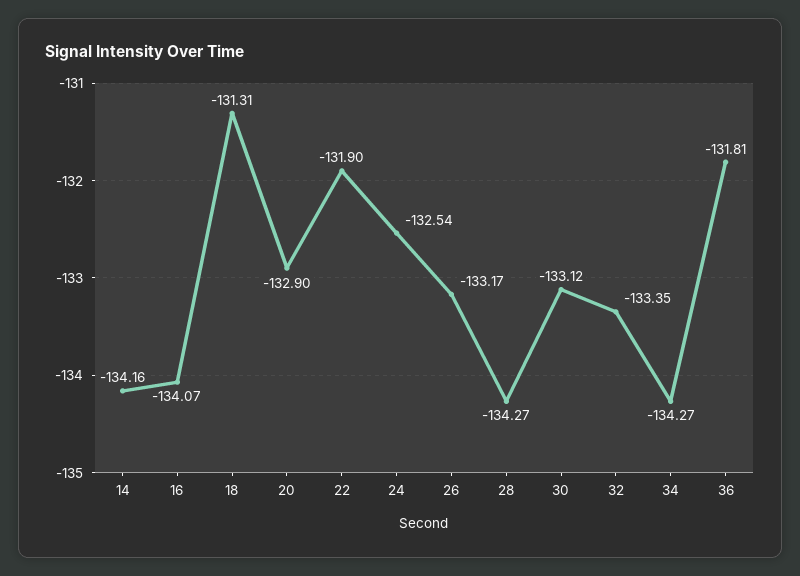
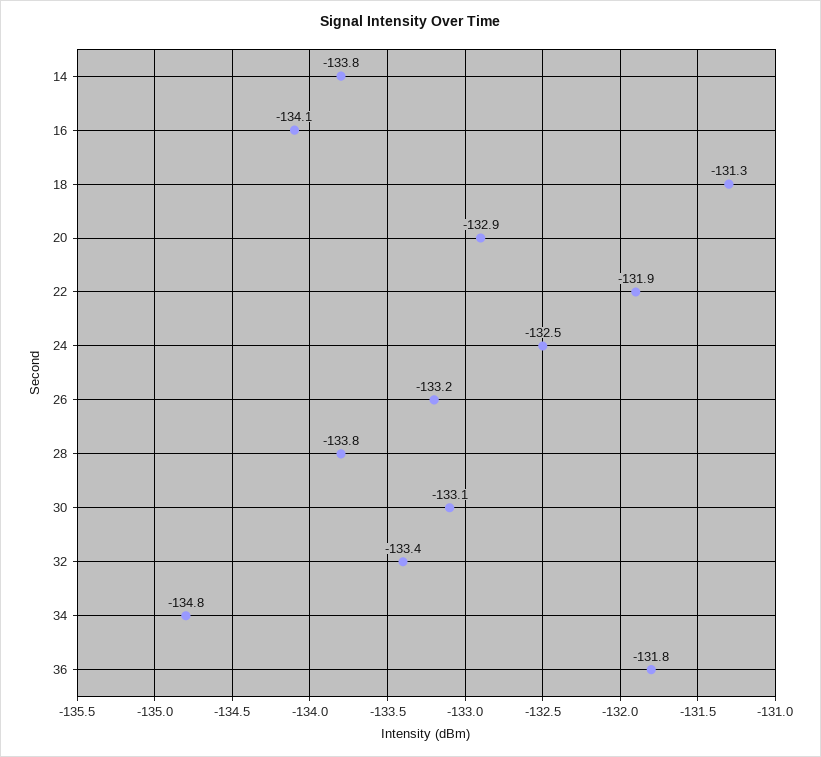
14: -134.16 -> -133.8
28: -134.27 -> -133.8
34: -134.27 -> -134.8

